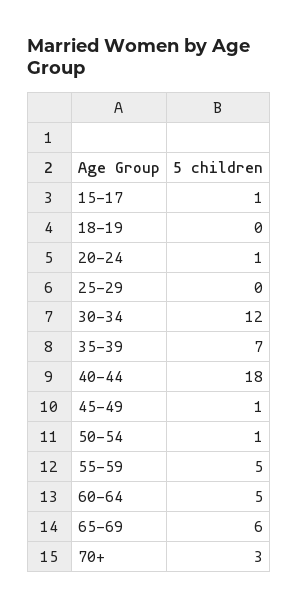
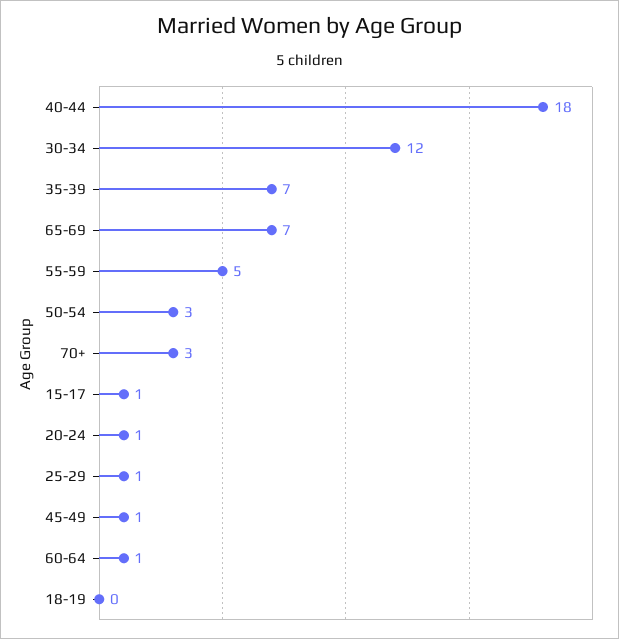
25-29: 0 -> 1
50-54: 1 -> 3
60-64: 5 -> 1
65-69: 6 -> 7

